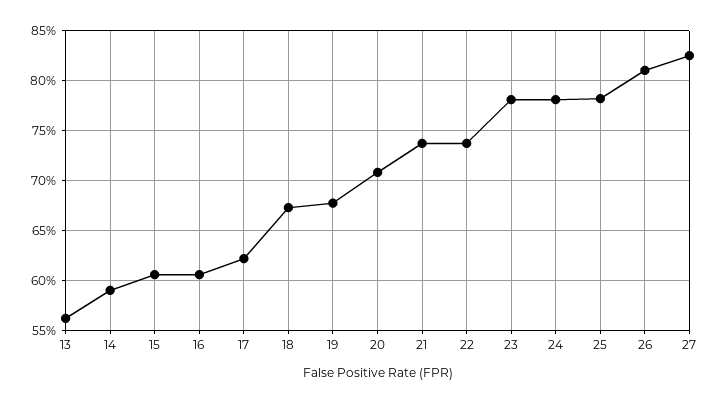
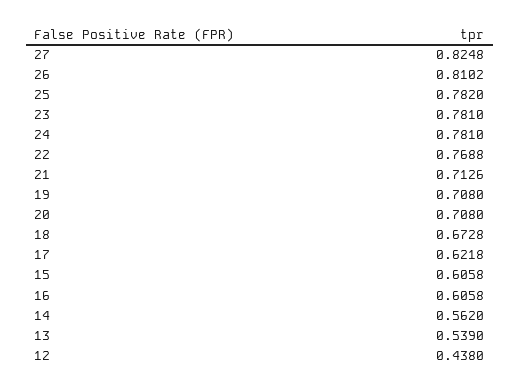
13: 0.56 -> 0.539
14: 0.59 -> 0.562
19: 0.68 -> 0.708
21: 0.74 -> 0.7126
22: 0.74 -> 0.7688
12: none -> 0.438

